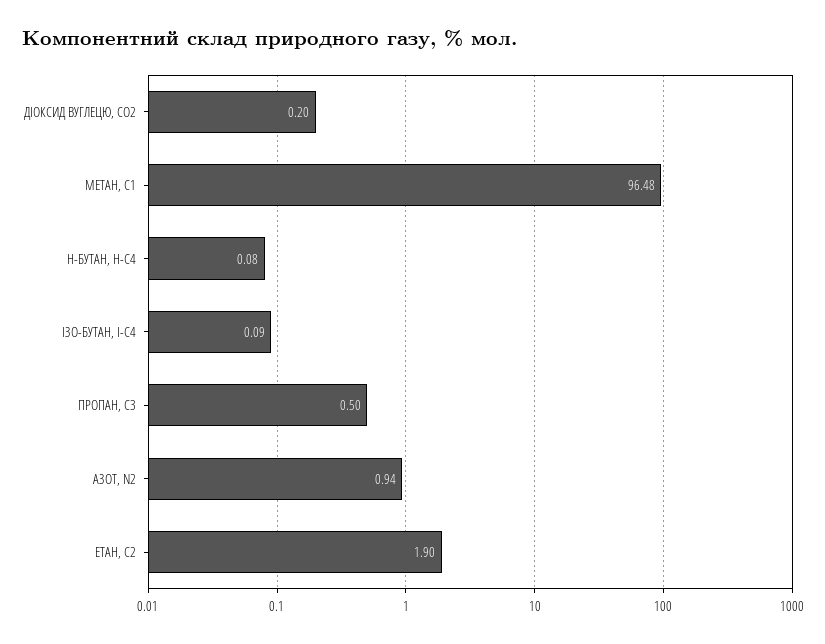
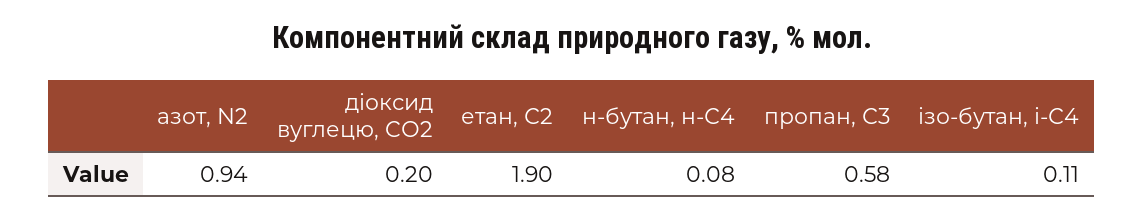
МЕТАН, С1: 96.48 -> none
ІЗО-БУТАН, І-С4: 0.09 -> 0.11
ПРОПАН, С3: 0.5 -> 0.58

